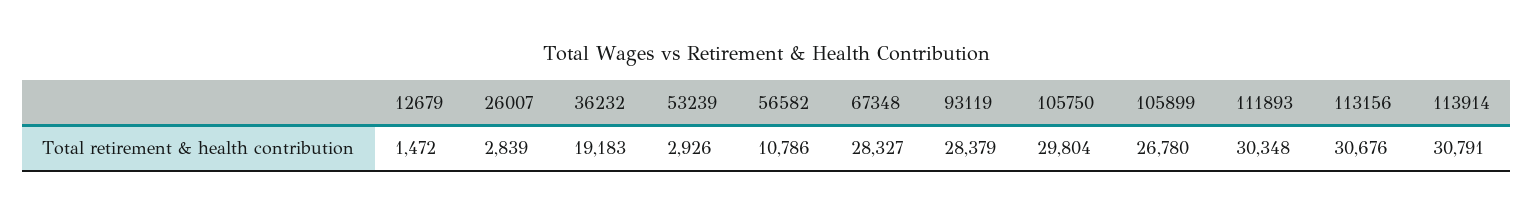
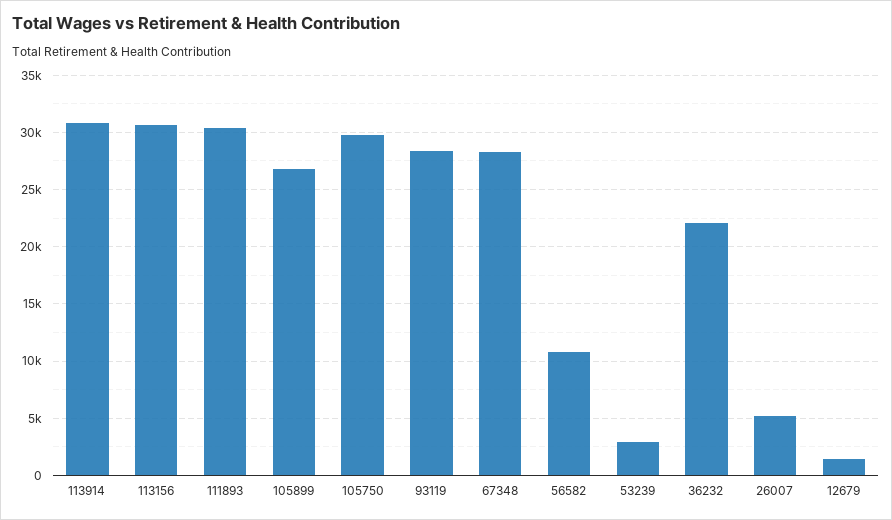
26007: 2839 -> 5000
36232: 19183 -> 22000

